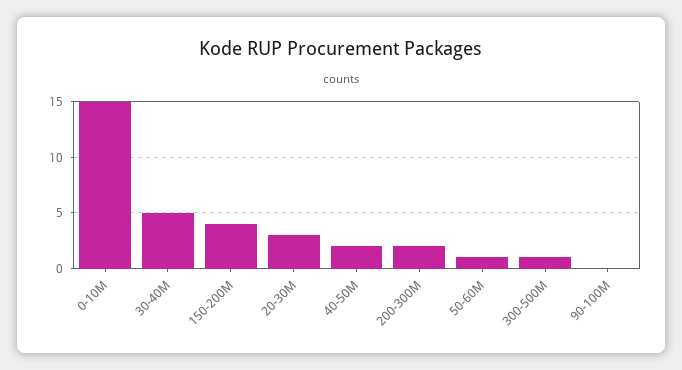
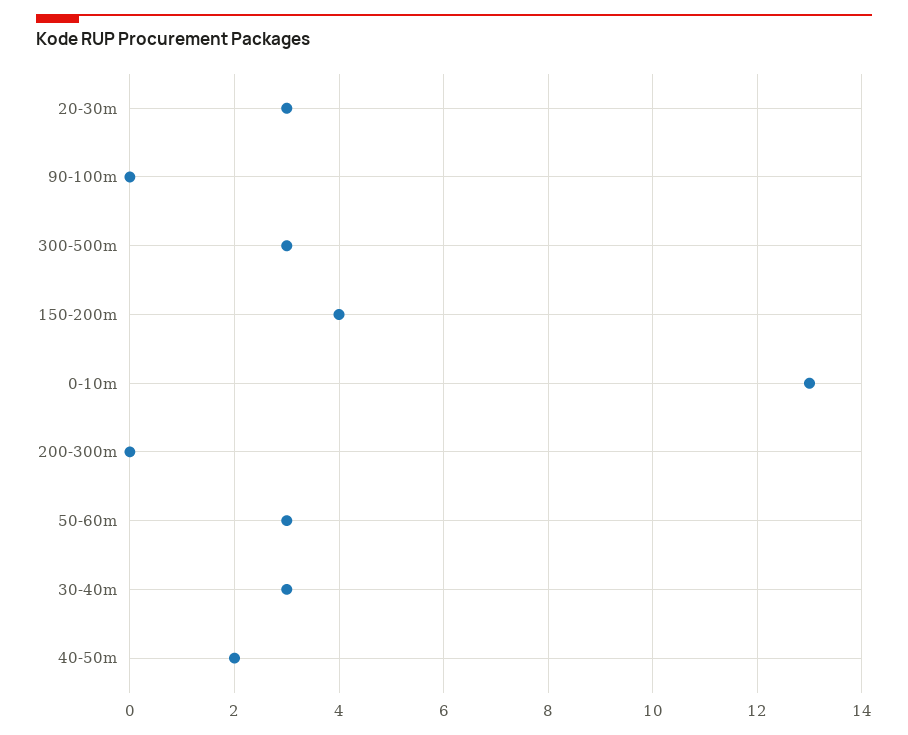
0-10M: 15 -> 13
30-40M: 5 -> 3
200-300M: 2 -> 0
50-60M: 1 -> 3
300-500M: 1 -> 3

